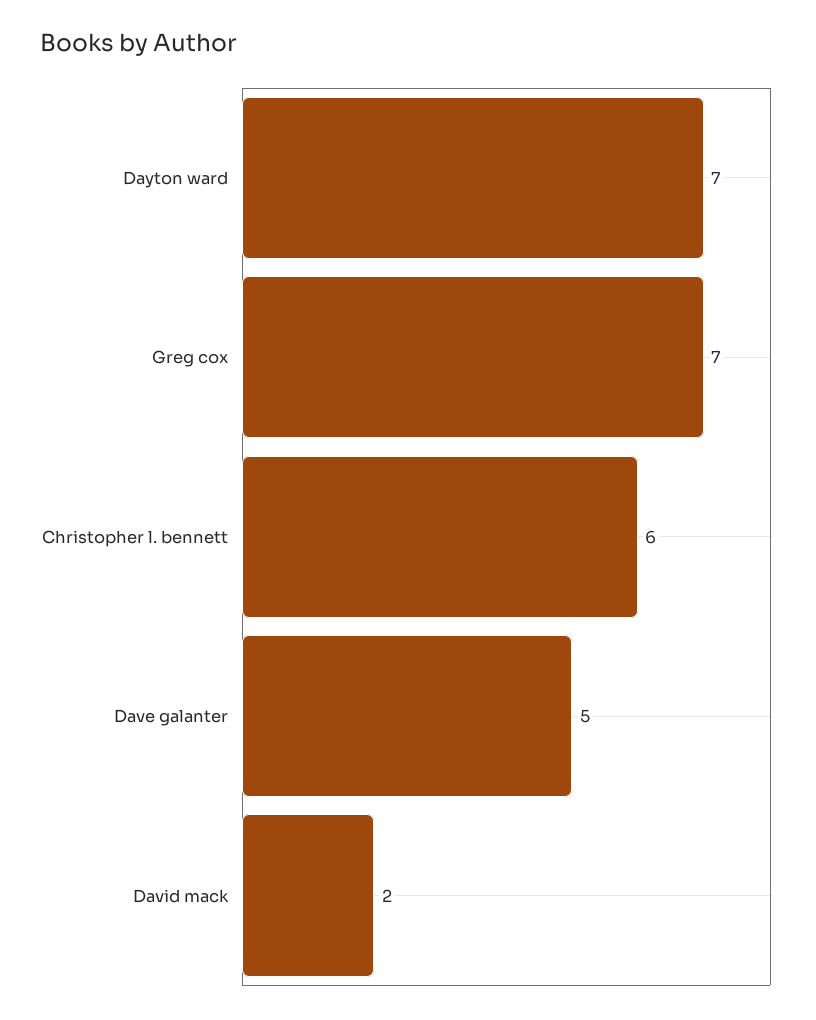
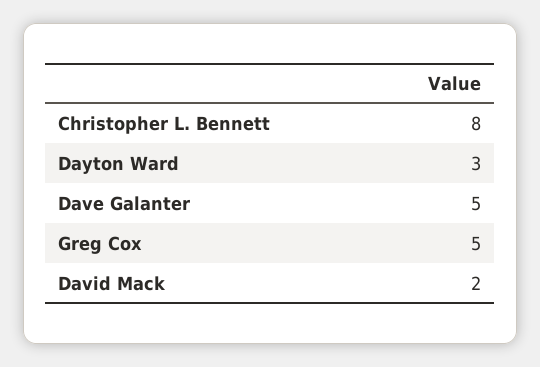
Dayton ward: 7 -> 3
Greg cox: 7 -> 5
Christopher l. bennett: 6 -> 8

